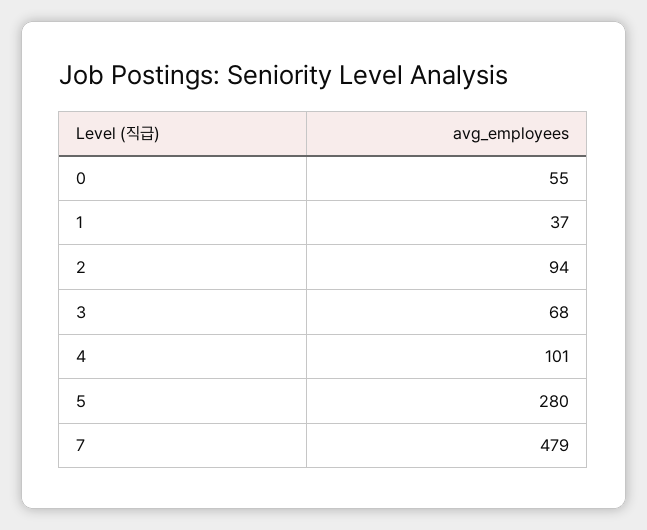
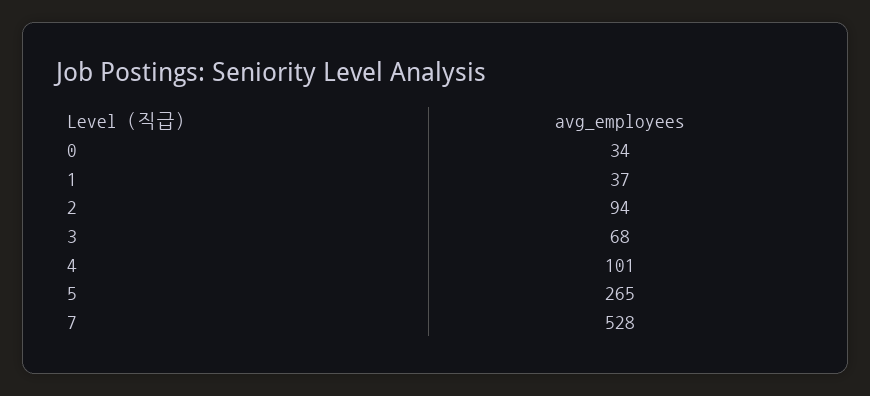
0: 55 -> 34
5: 280 -> 265
7: 479 -> 528

